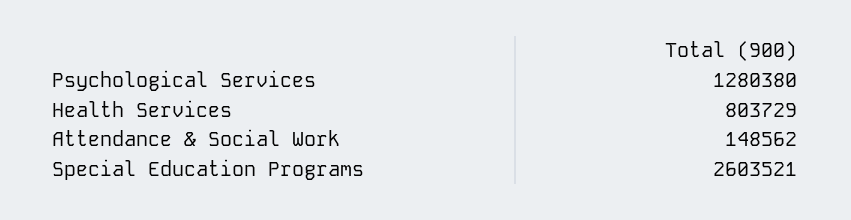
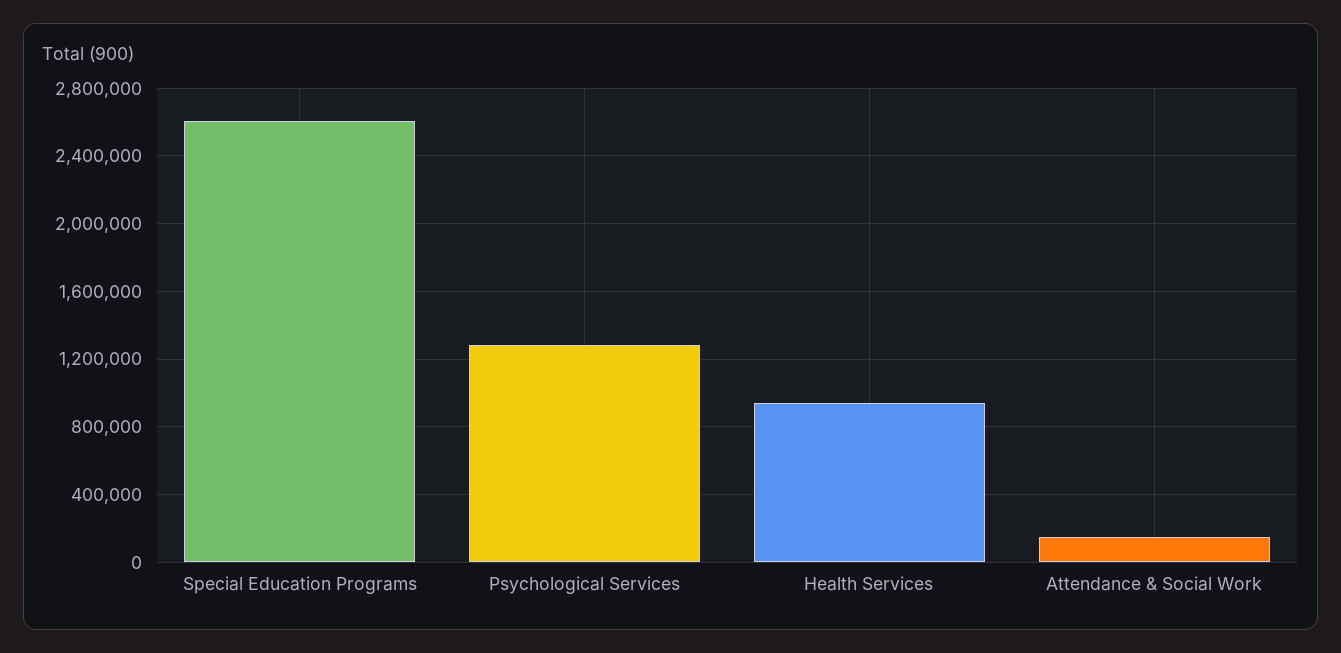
Health Services: 803729 -> 950000

